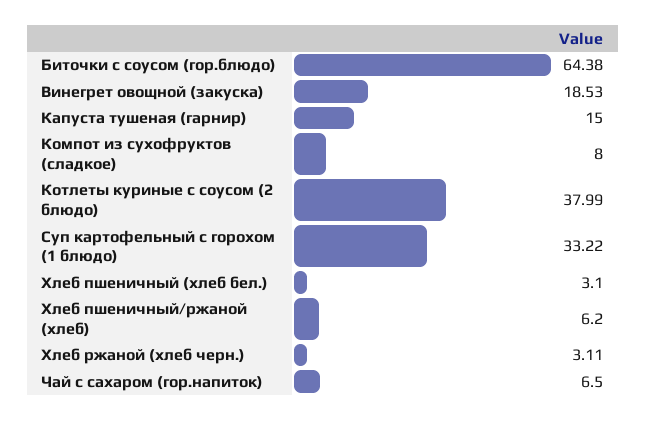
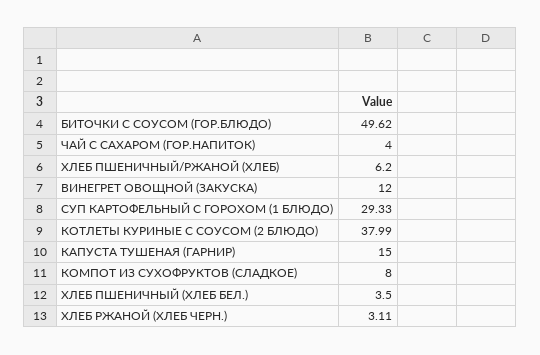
Биточки с соусом (гор.блюдо): 64.38 -> 49.62
Винегрет овощной (закуска): 18.53 -> 12
Суп картофельный с горохом (1 блюдо): 33.22 -> 29.33
Хлеб пшеничный (хлеб бел.): 3.1 -> 3.5
Чай с сахаром (гор.напиток): 6.5 -> 4

